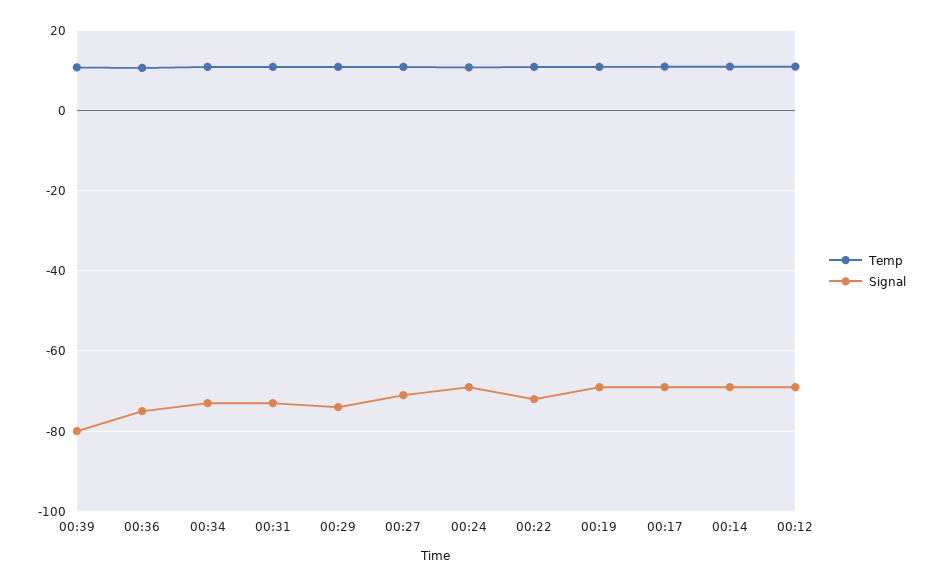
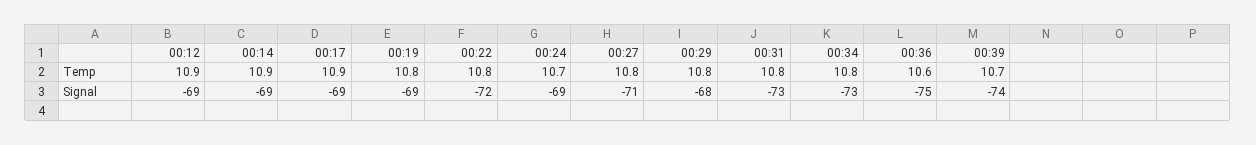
Signal, 00:39: -80 -> -74
Signal, 00:29: -74 -> -68

